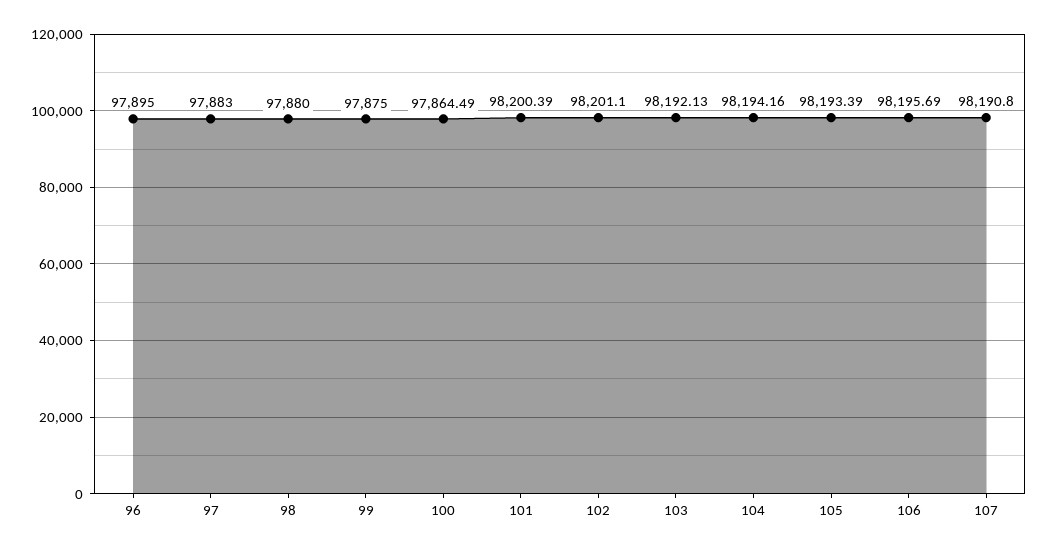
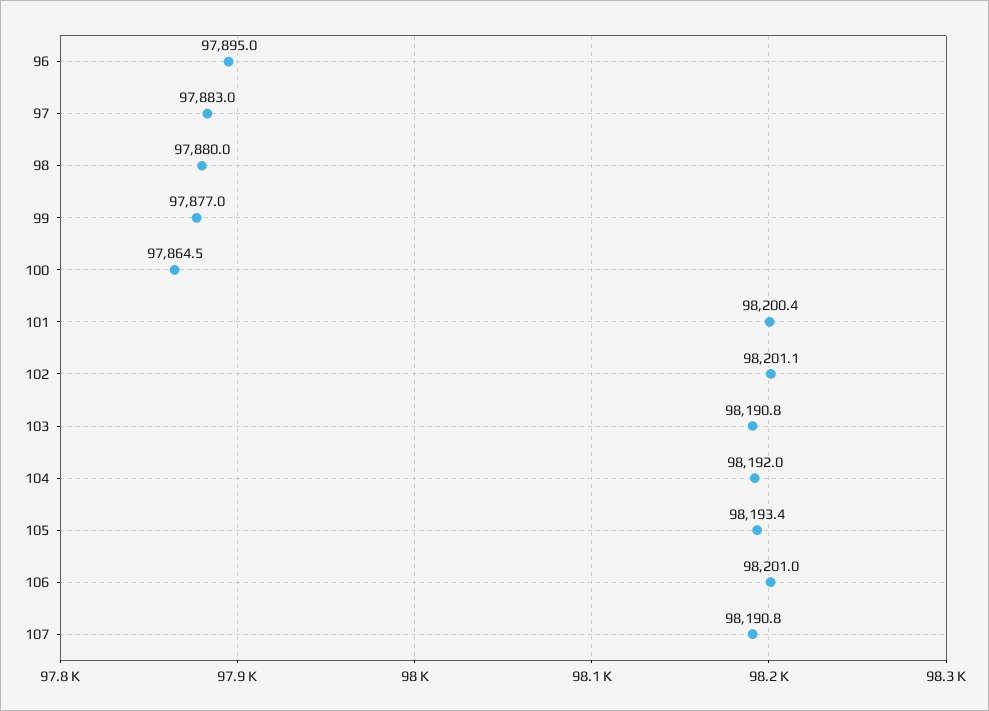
99: 97875 -> 97877
103: 98192.13 -> 98190.8
104: 98194.16 -> 98192
106: 98195.69 -> 98201

